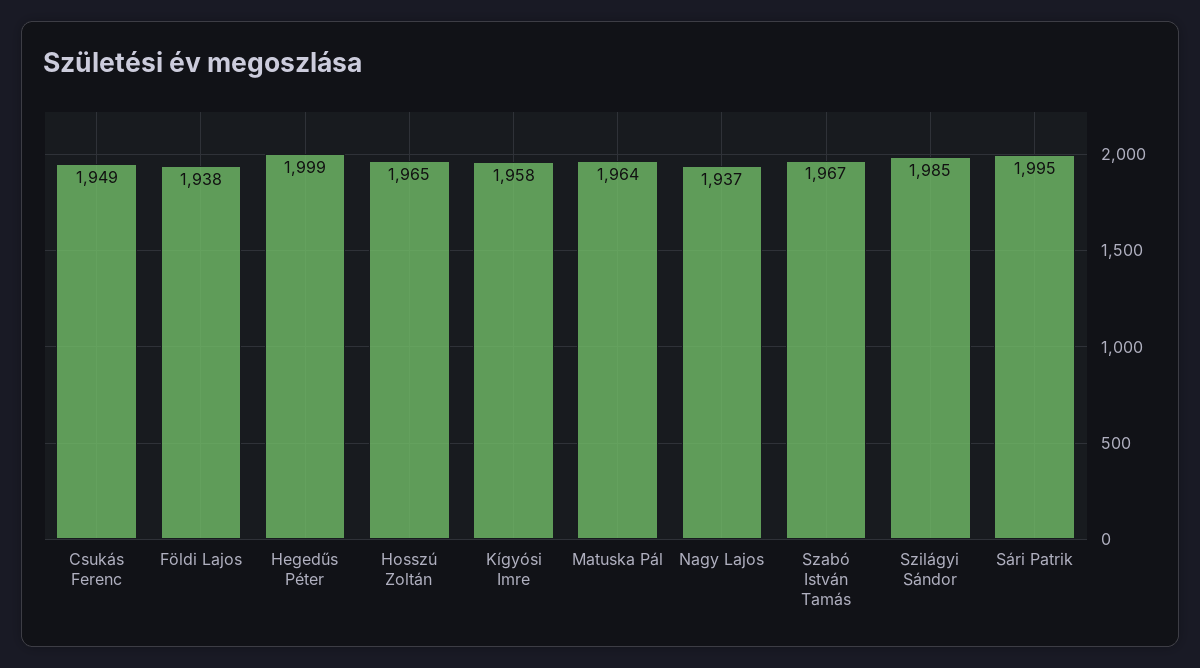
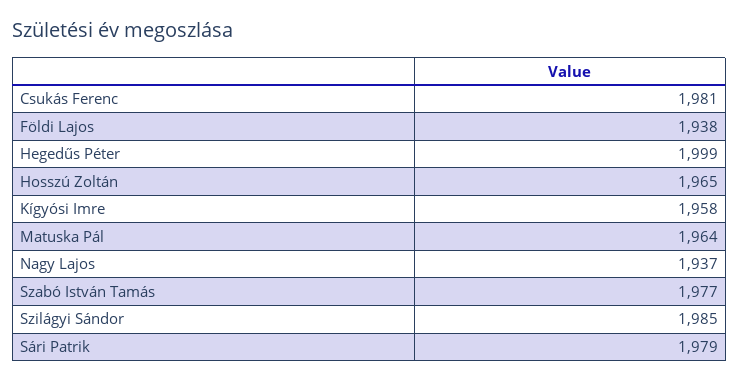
Csukás Ferenc: 1949 -> 1981
Szabó István Tamás: 1967 -> 1977
Sári Patrik: 1995 -> 1979

